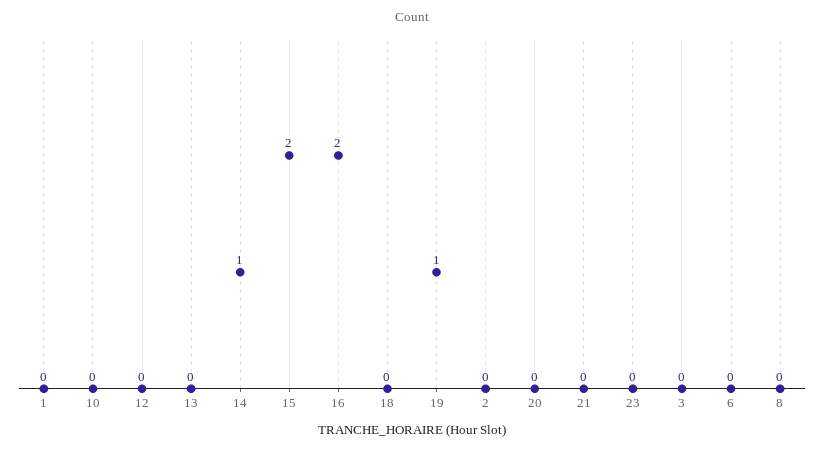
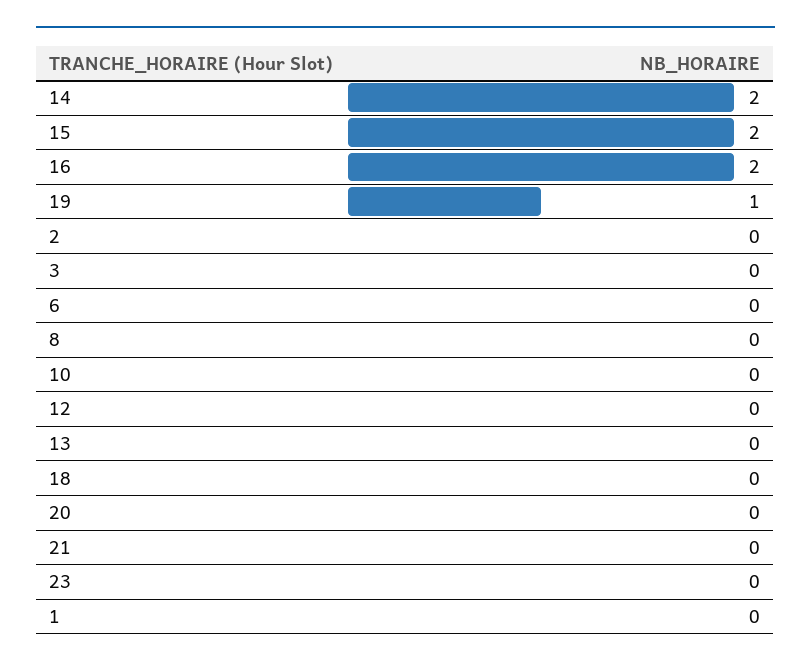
14: 1 -> 2

